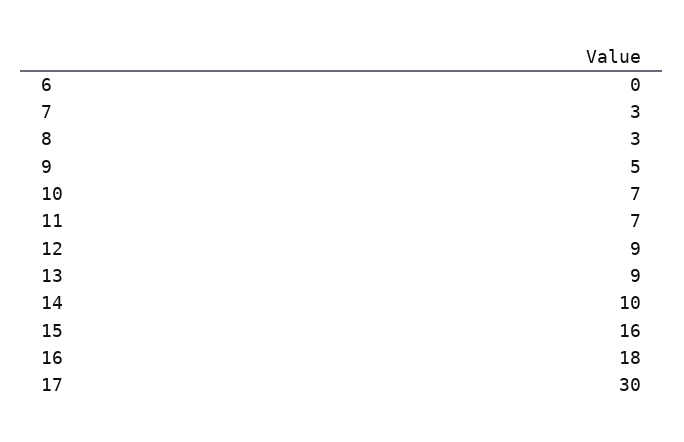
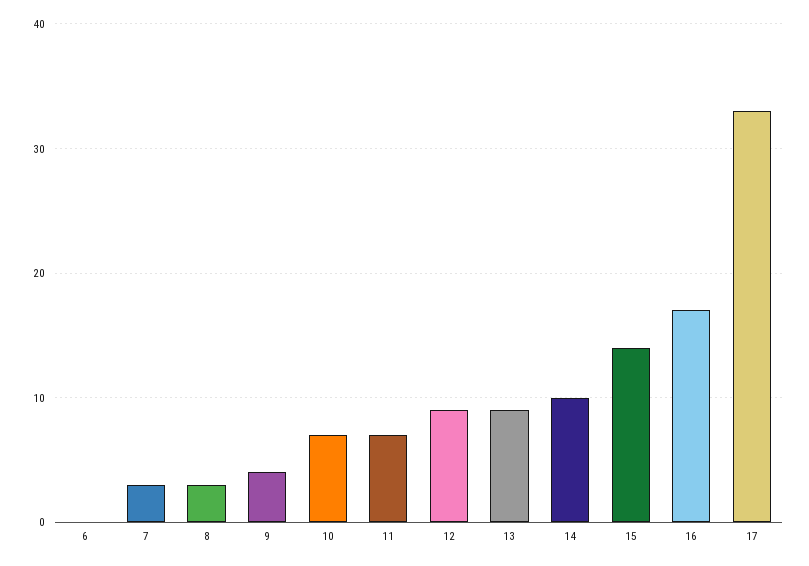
9: 5 -> 4
15: 16 -> 14
16: 18 -> 17
17: 30 -> 33

